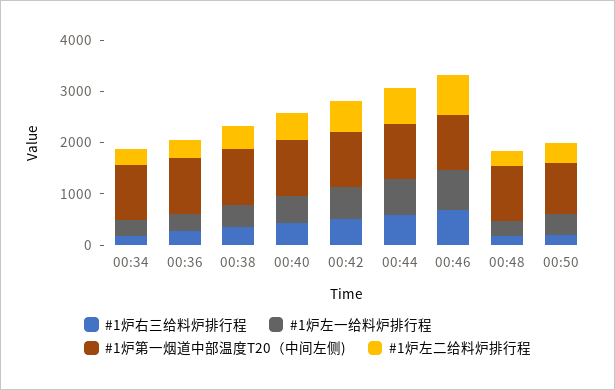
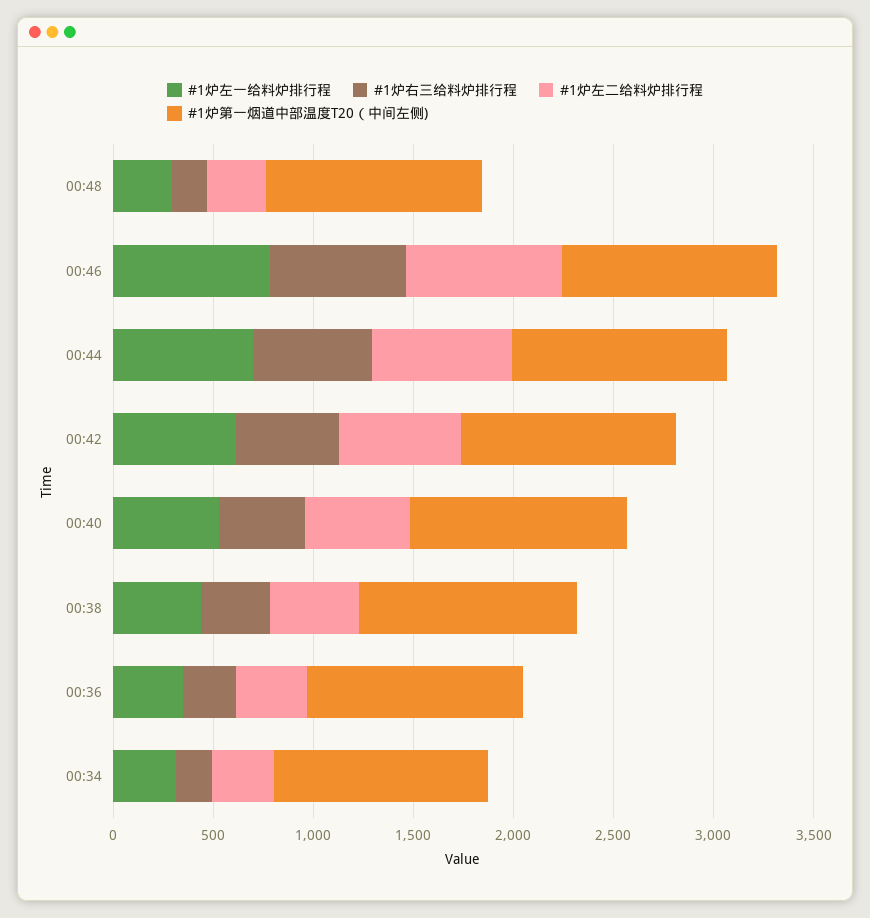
#1炉右三给料炉排行程, 00:50: 200 -> none
#1炉左一给料炉排行程, 00:50: 400 -> none
#1炉第一烟道中部温度T20（中间左侧), 00:50: 1000 -> none
#1炉左二给料炉排行程, 00:50: 400 -> none

